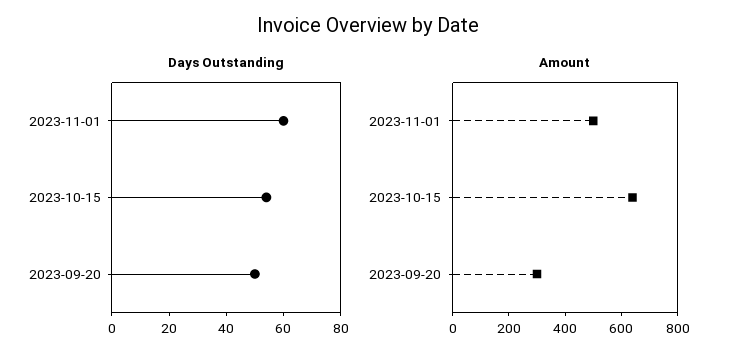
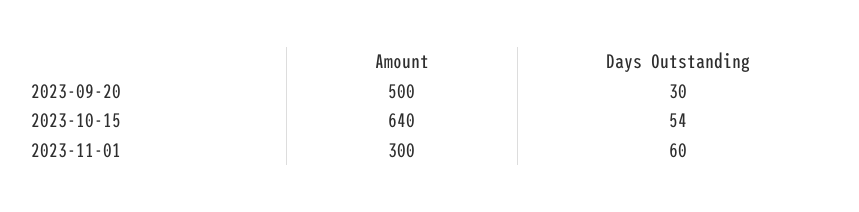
Days Outstanding, 2023-09-20: 50 -> 30
Amount, 2023-11-01: 500 -> 300
Amount, 2023-09-20: 300 -> 500

